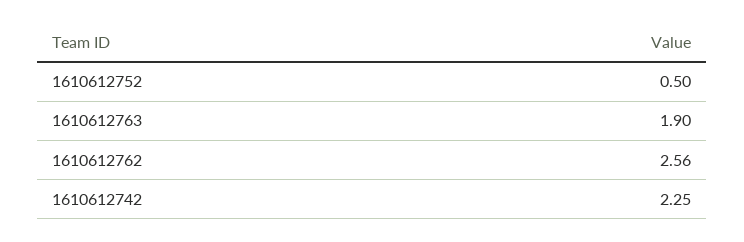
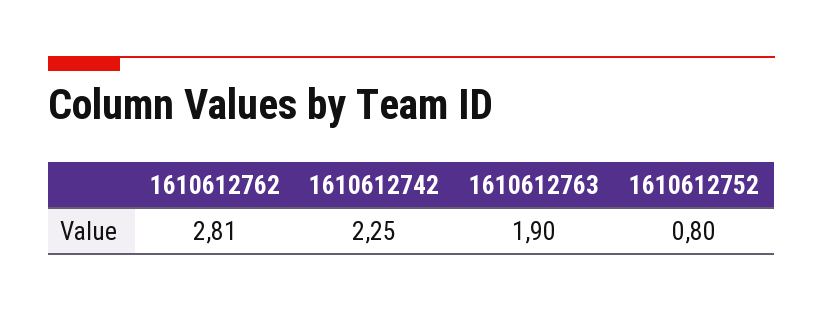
1610612752: 0.5 -> 0.8
1610612762: 2.56 -> 2.81

